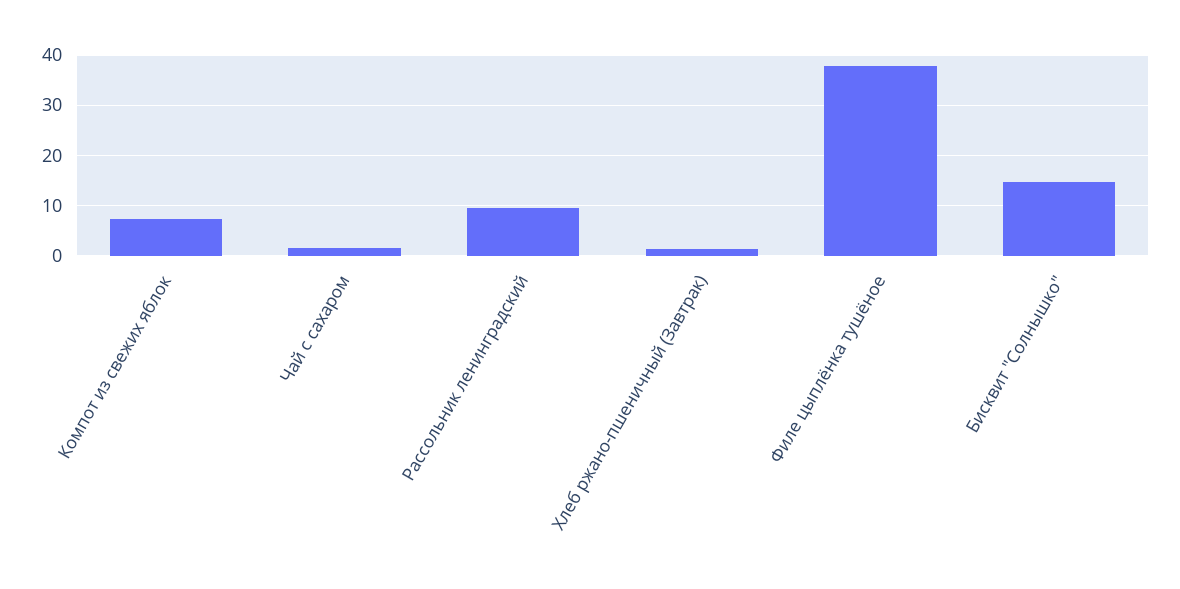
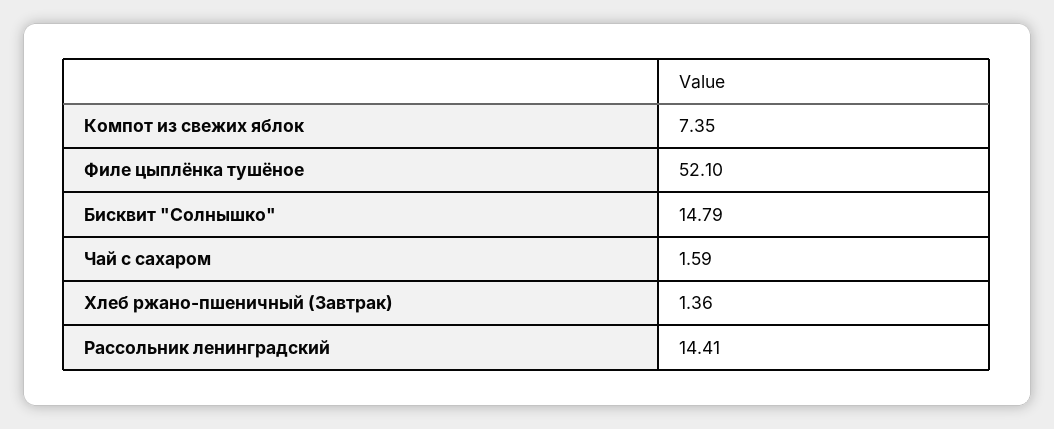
Рассольник ленинградский: 10 -> 14.41
Филе цыплёнка тушёное: 38 -> 52.1

